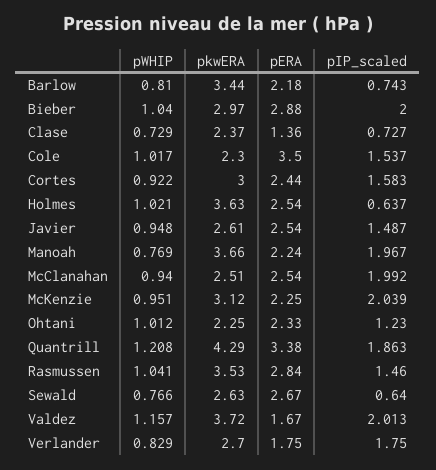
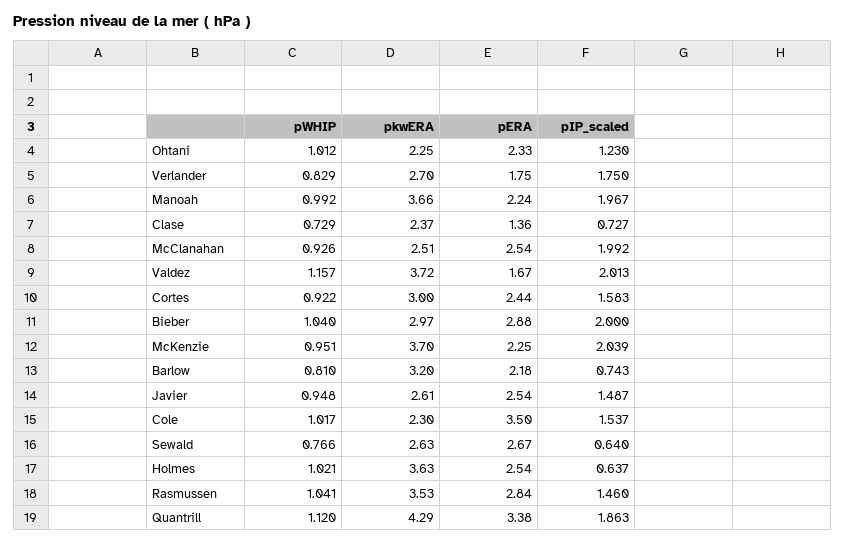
pkwERA, Barlow: 3.44 -> 3.2
pWHIP, Manoah: 0.769 -> 0.992
pWHIP, McClanahan: 0.94 -> 0.926
pkwERA, McKenzie: 3.12 -> 3.7
pWHIP, Quantrill: 1.208 -> 1.12

